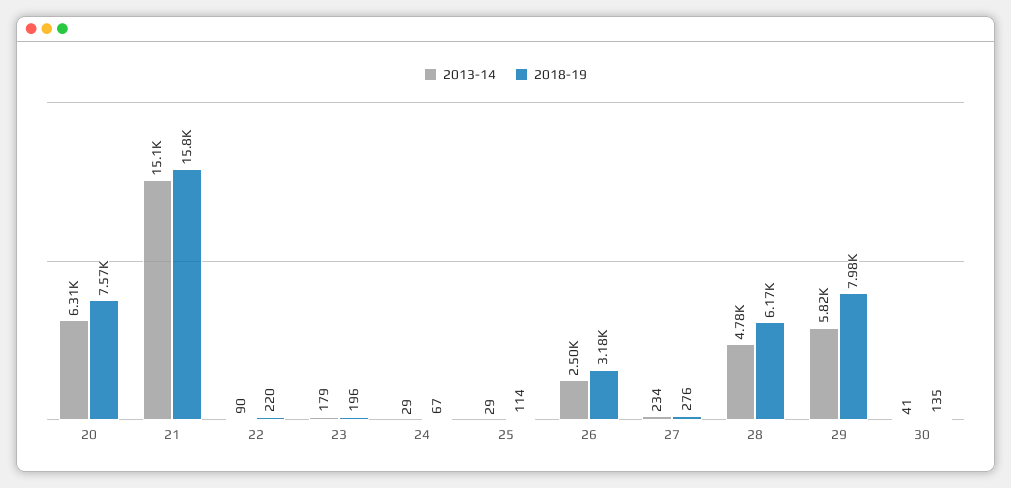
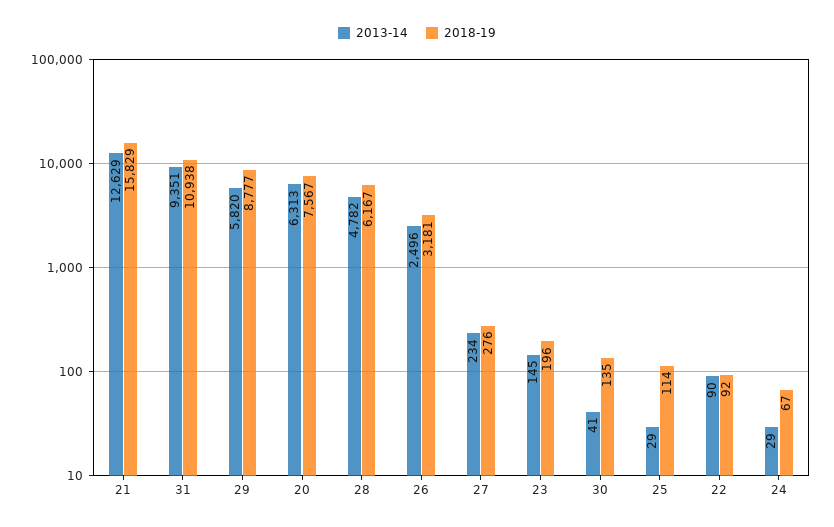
2013-14, 21: 15100 -> 12629
2018-19, 22: 220 -> 92
2013-14, 23: 179 -> 145
2018-19, 29: 7980 -> 8777
2013-14, 31: none -> 9351
2018-19, 31: none -> 10938

